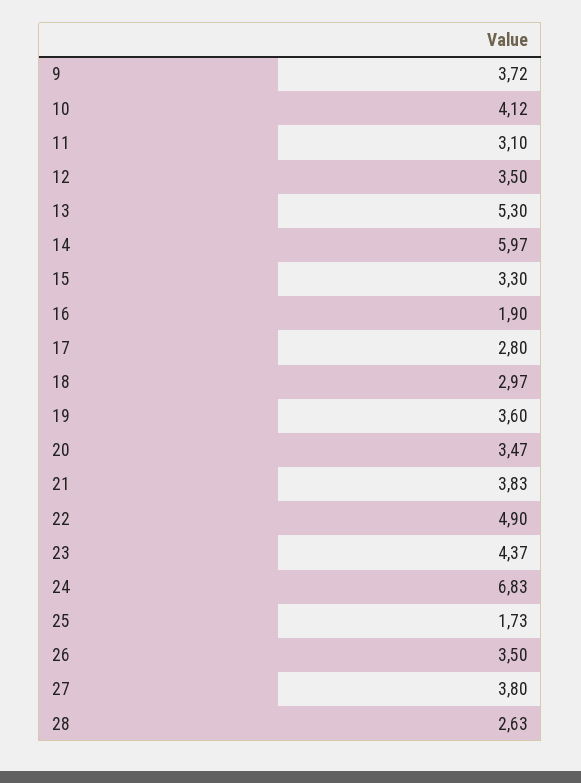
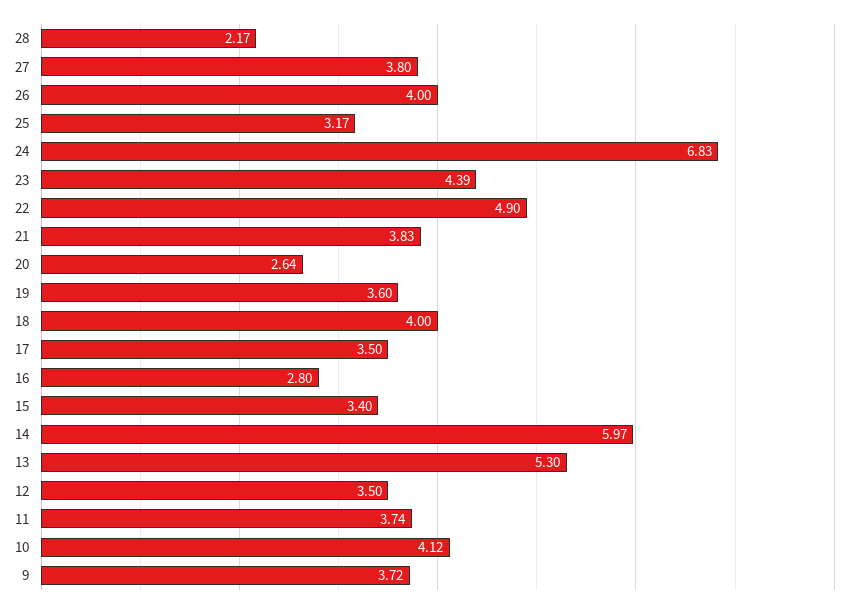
11: 3.1 -> 3.74
15: 3.3 -> 3.4
16: 1.9 -> 2.8
17: 2.8 -> 3.5
18: 2.97 -> 4
20: 3.47 -> 2.64
23: 4.37 -> 4.39
25: 1.73 -> 3.17
26: 3.5 -> 4
28: 2.63 -> 2.17

